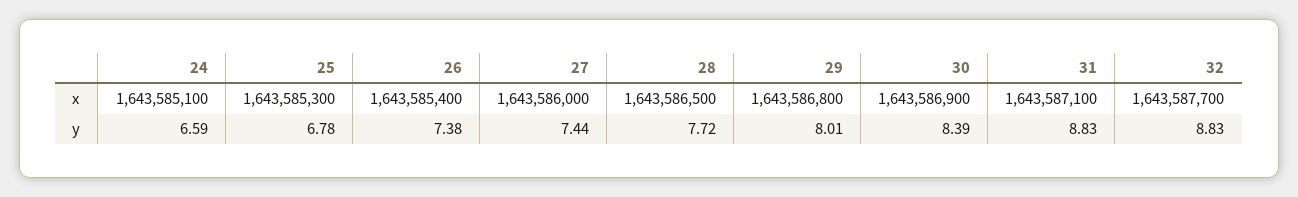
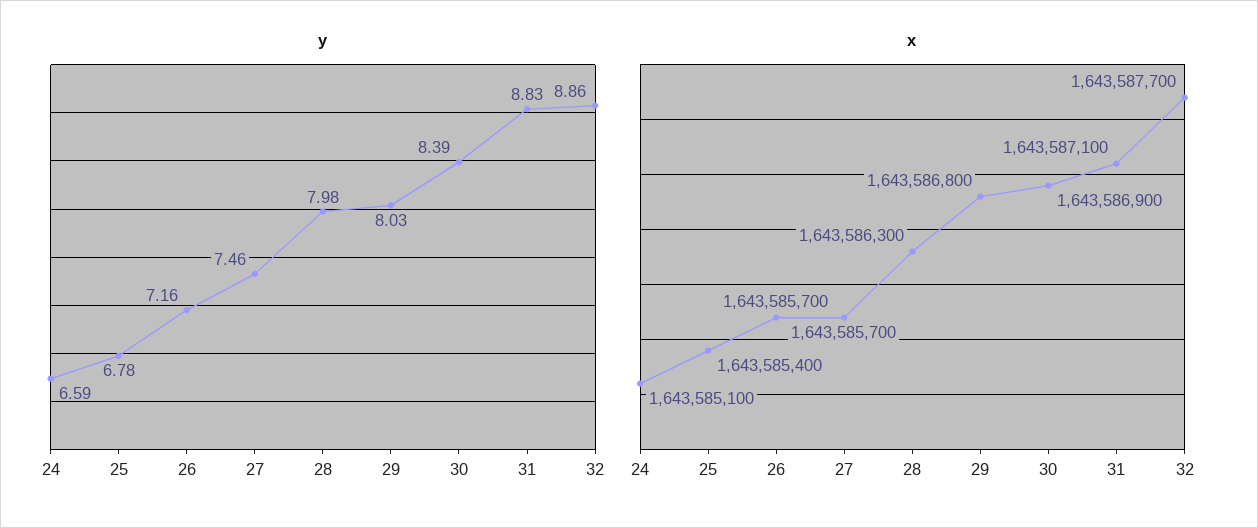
x, 25: 1643585300 -> 1643585400
x, 26: 1643585400 -> 1643585700
x, 27: 1643586000 -> 1643585700
x, 28: 1643586500 -> 1643586300
y, 26: 7.38 -> 7.16
y, 27: 7.44 -> 7.46
y, 28: 7.72 -> 7.98
y, 29: 8.01 -> 8.03
y, 32: 8.83 -> 8.86

